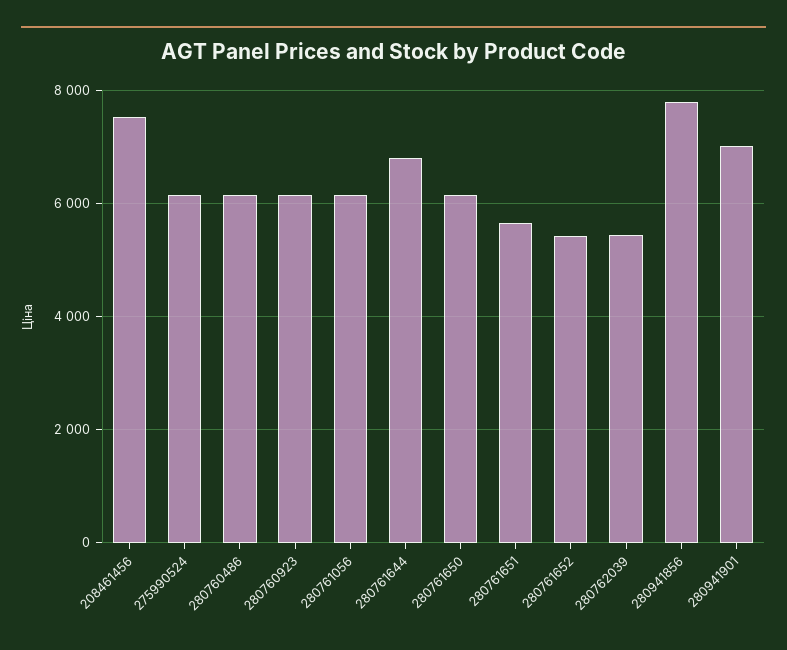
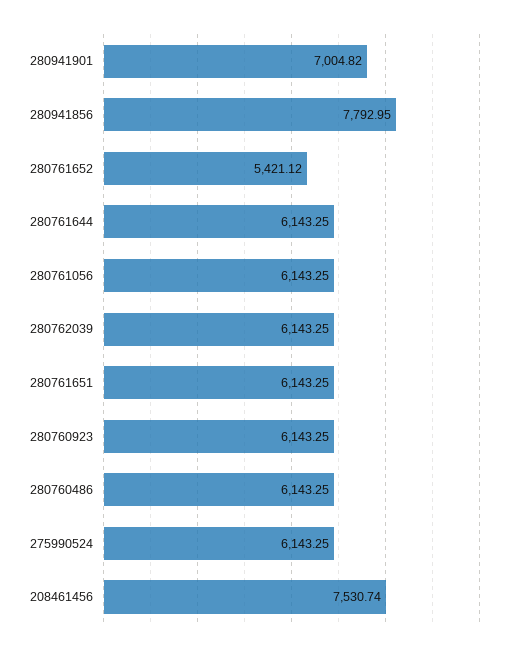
280761644: 6800 -> 6143.25
280761650: 6200 -> none
280761651: 5600 -> 6143.25
280762039: 5400 -> 6143.25

